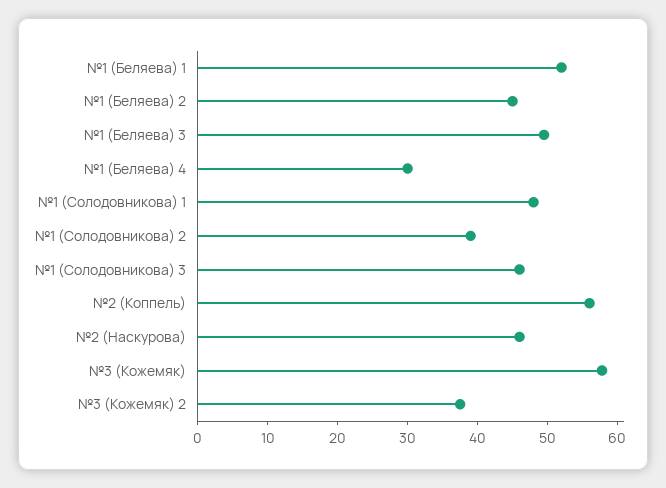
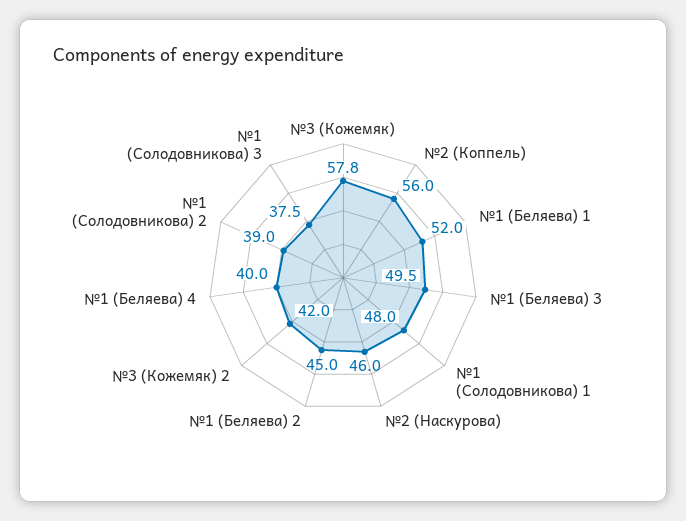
№1 (Беляева) 4: 30 -> 40
№1 (Солодовникова) 3: 46 -> 37.5
№3 (Кожемяк) 2: 38 -> 42

